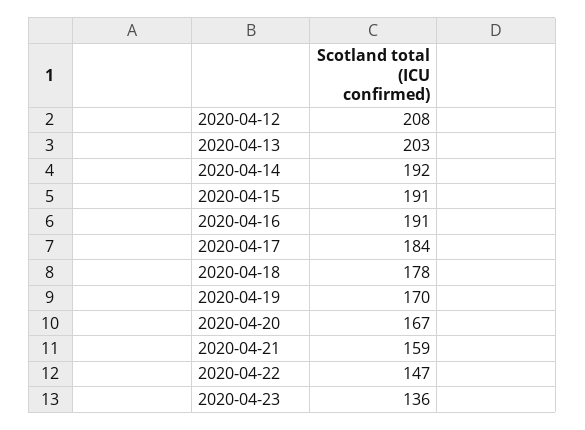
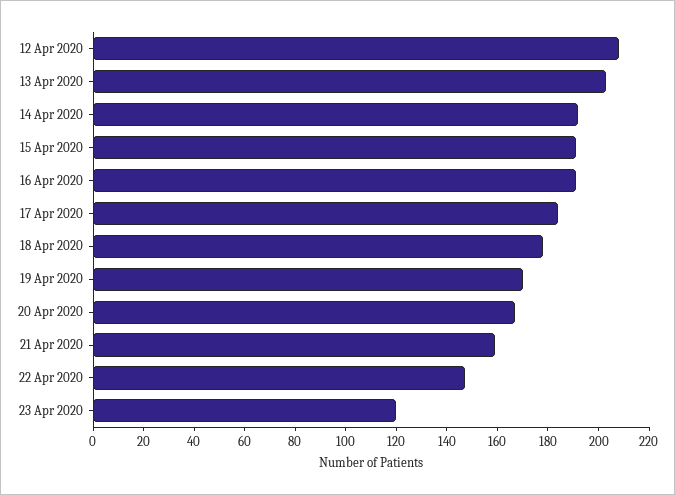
2020-04-23: 136 -> 120

